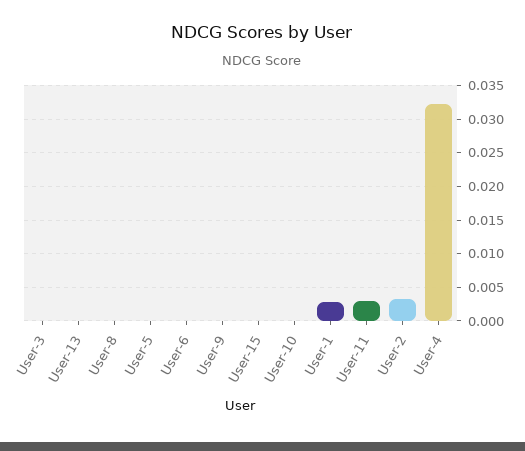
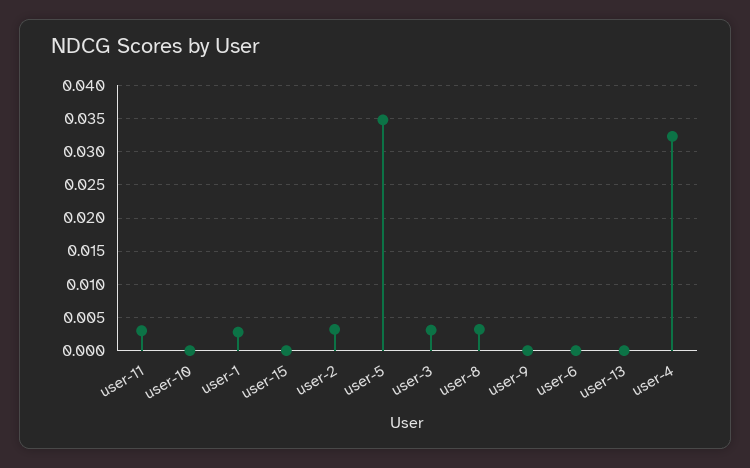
User-3: 0 -> 0.003
User-8: 0 -> 0.003
User-5: 0 -> 0.035

